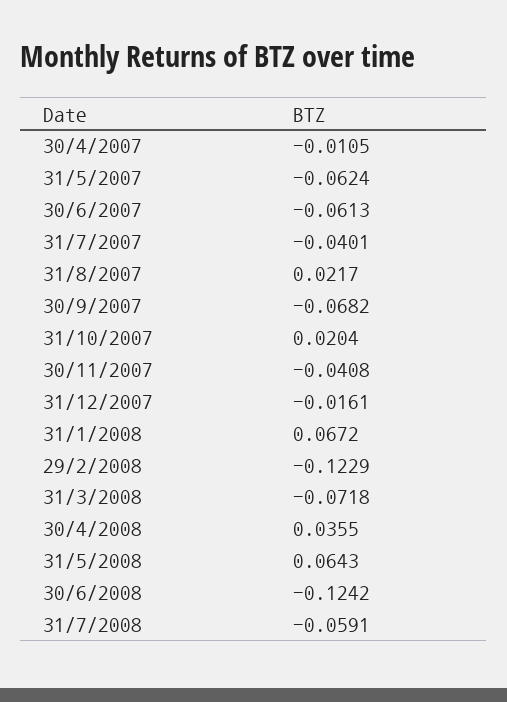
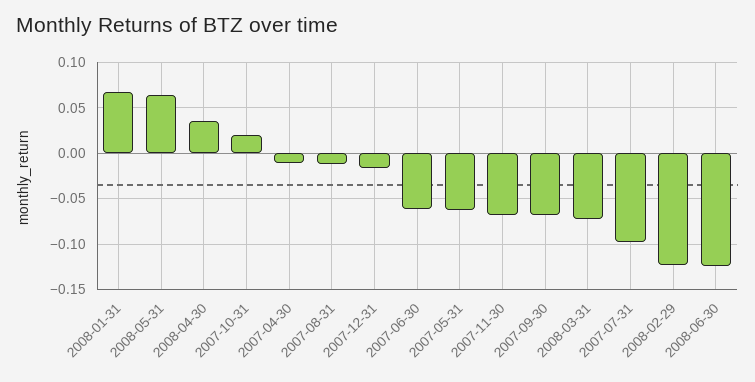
31/7/2007: -0.0401 -> -0.1
31/8/2007: 0.0217 -> -0.01
30/11/2007: -0.0408 -> -0.07
31/7/2008: -0.0591 -> none

